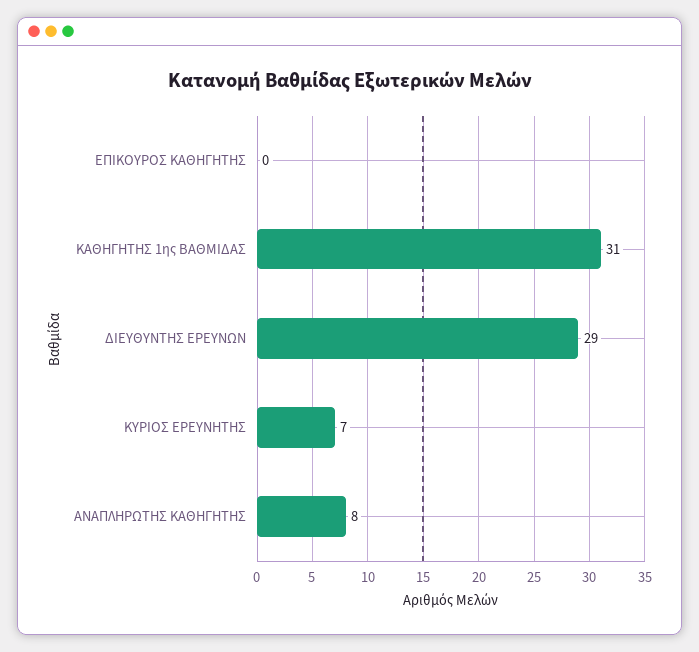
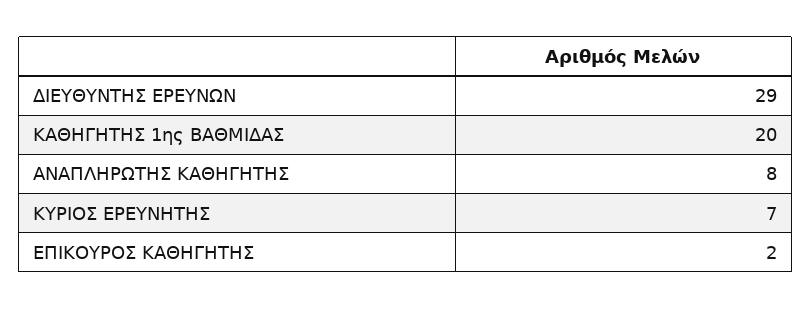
ΕΠΙΚΟΥΡΟΣ ΚΑΘΗΓΗΤΗΣ: 0 -> 2
ΚΑΘΗΓΗΤΗΣ 1ης ΒΑΘΜΙΔΑΣ: 31 -> 20

